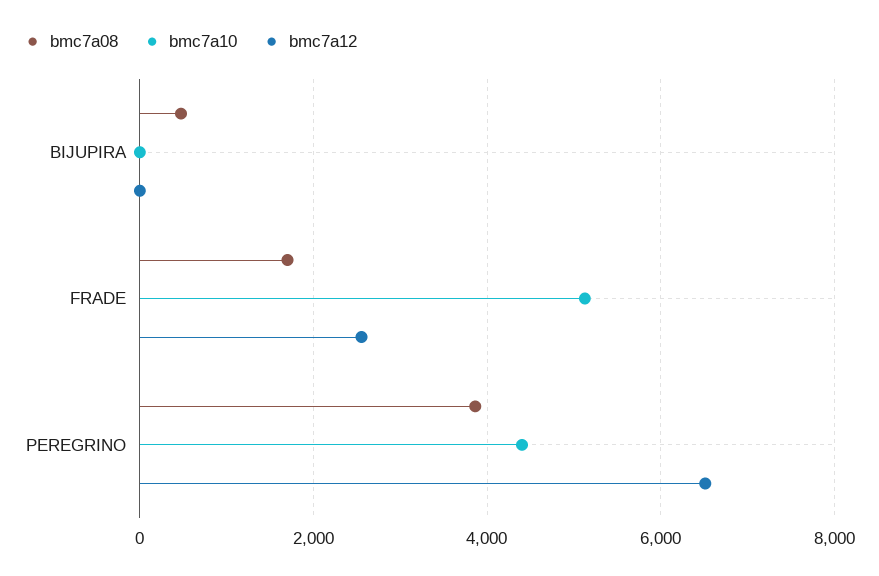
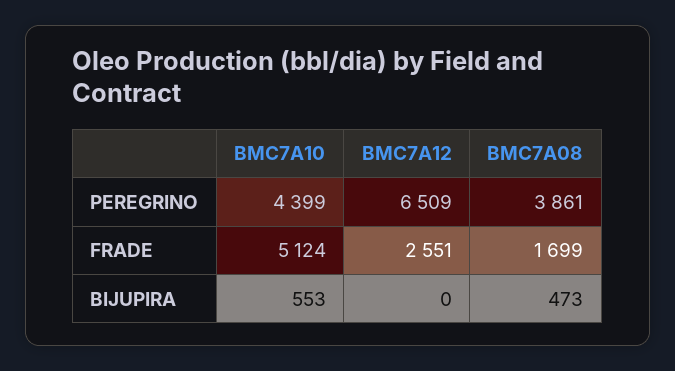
bmc7a10, BIJUPIRA: 0 -> 553

